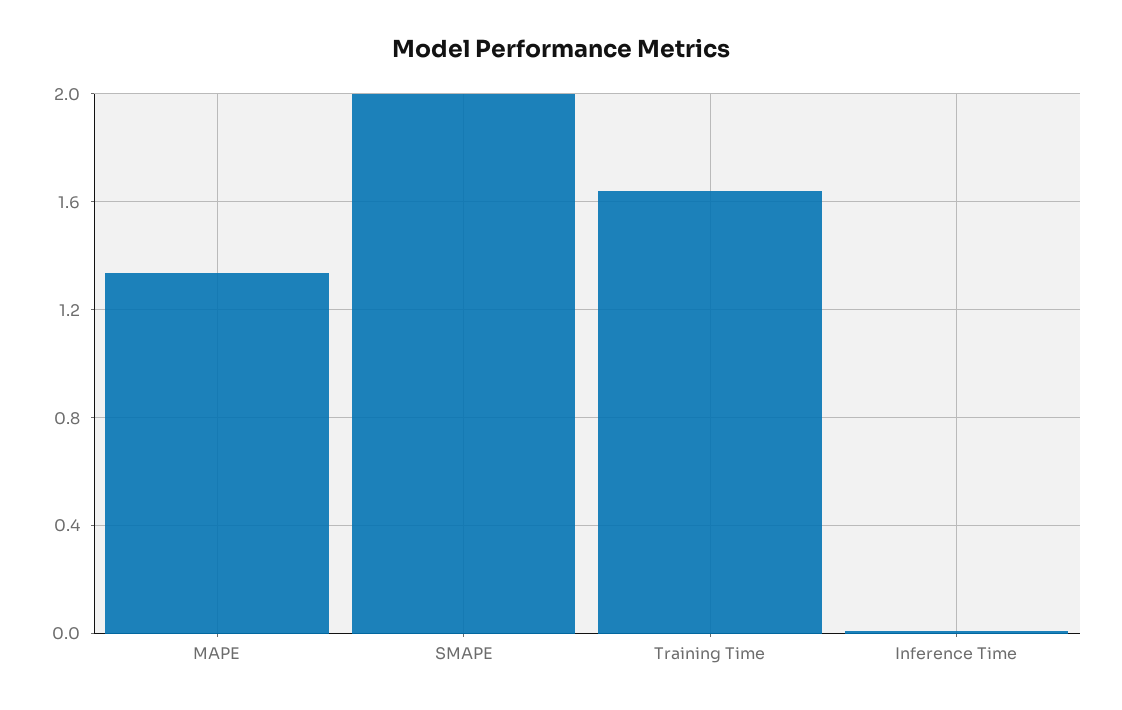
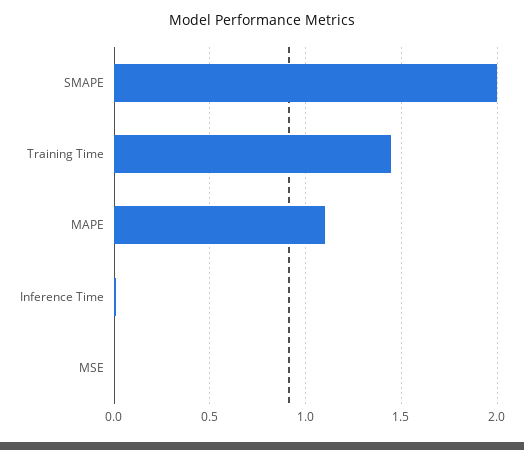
MAPE: 1.35 -> 1.1
Training Time: 1.65 -> 1.45
MSE: none -> 0

